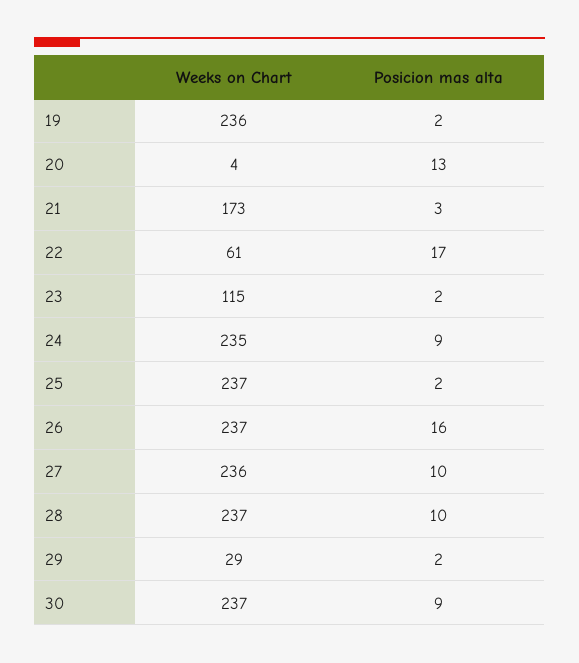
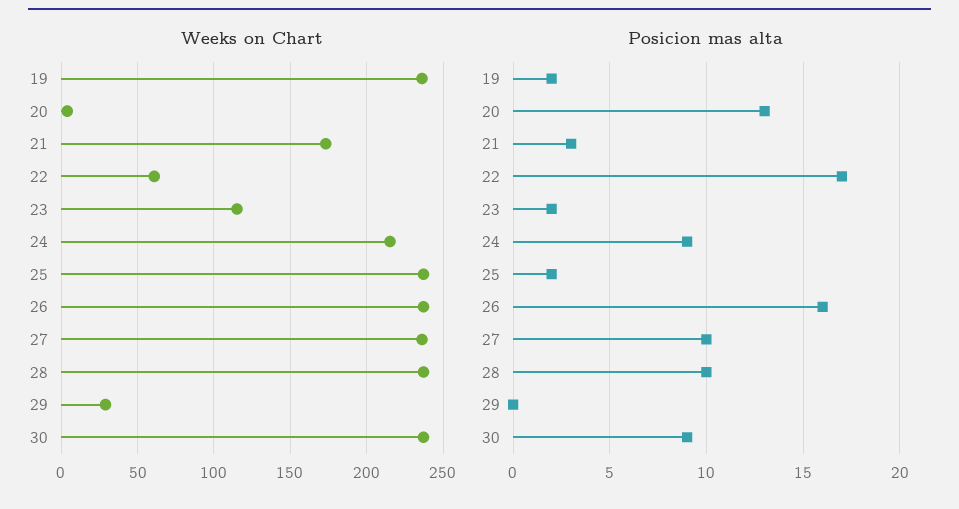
Weeks on Chart, 24: 235 -> 215
Posicion mas alta, 29: 2 -> 0

